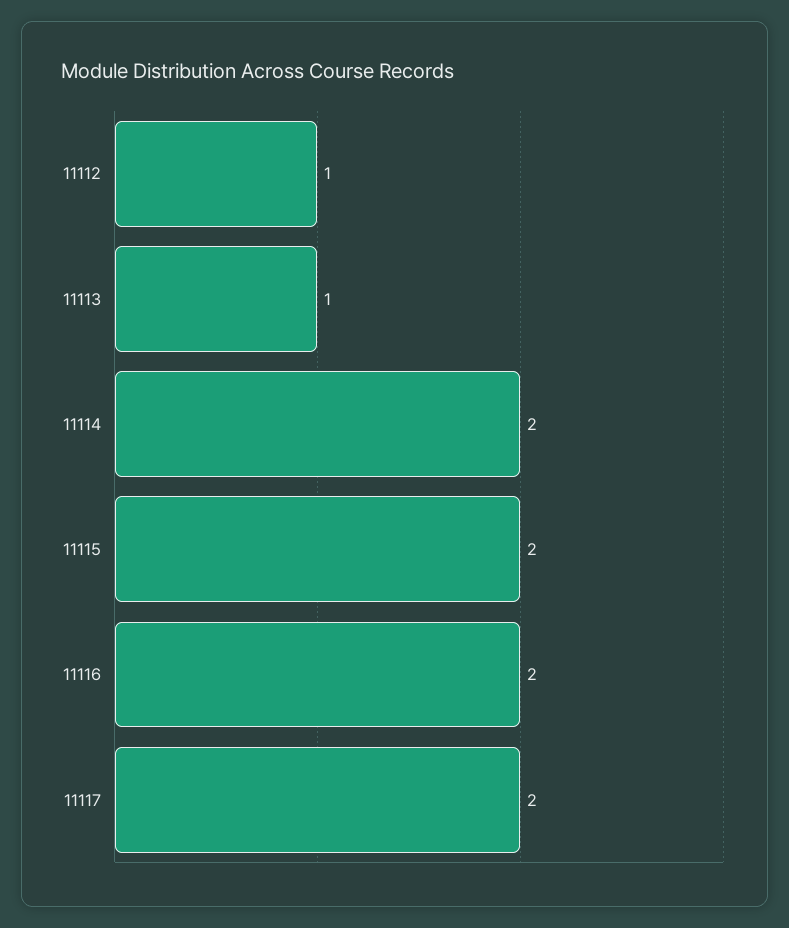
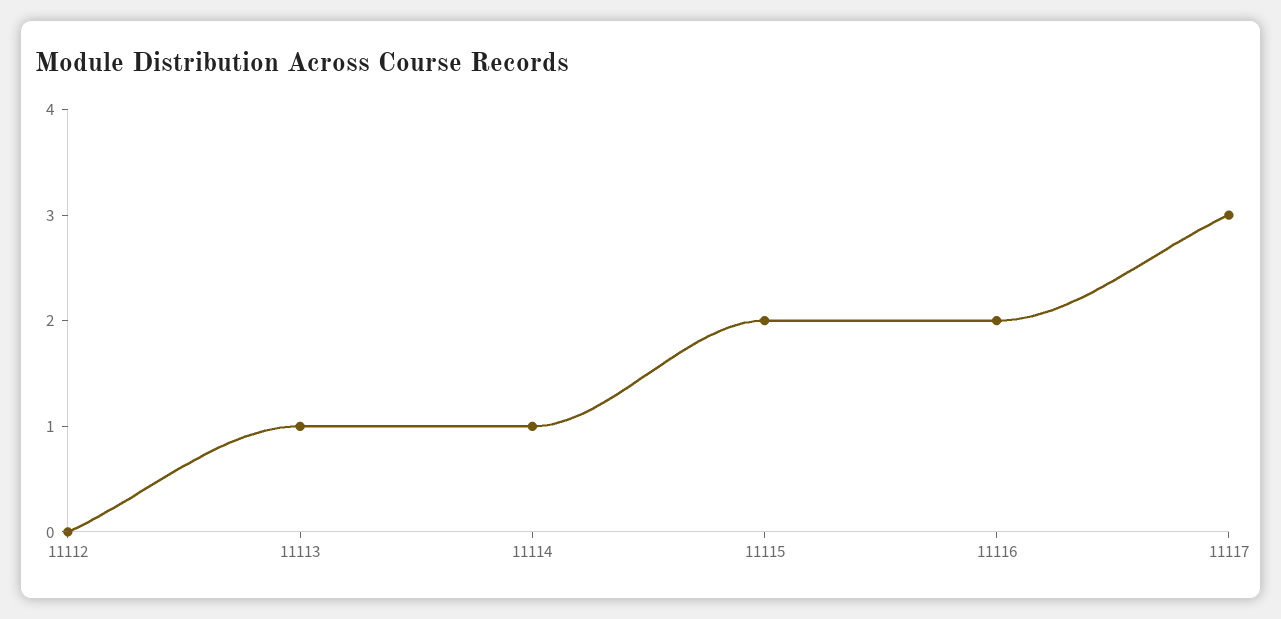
11112: 1 -> 0
11114: 2 -> 1
11117: 2 -> 3

